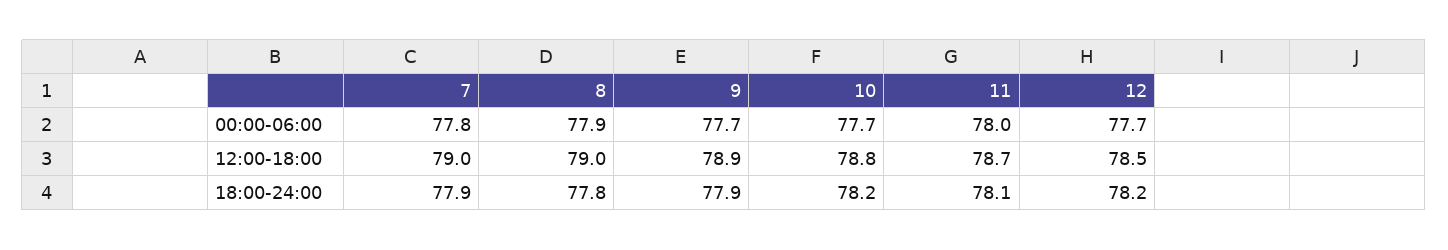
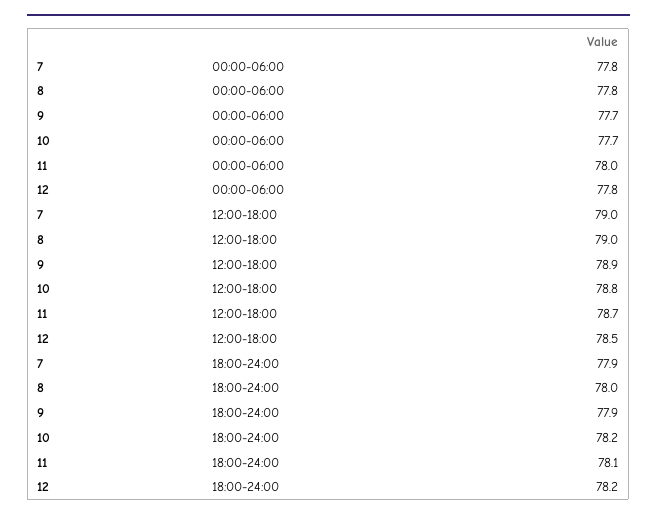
8, 00:00-06:00: 77.9 -> 77.8
12, 00:00-06:00: 77.7 -> 77.8
8, 18:00-24:00: 77.8 -> 78

